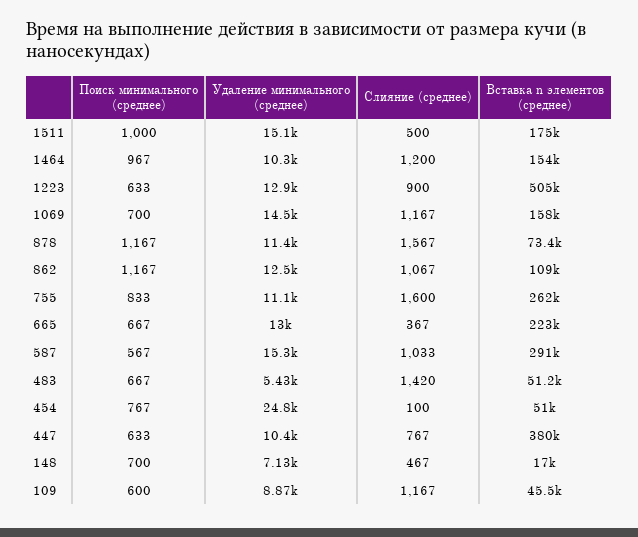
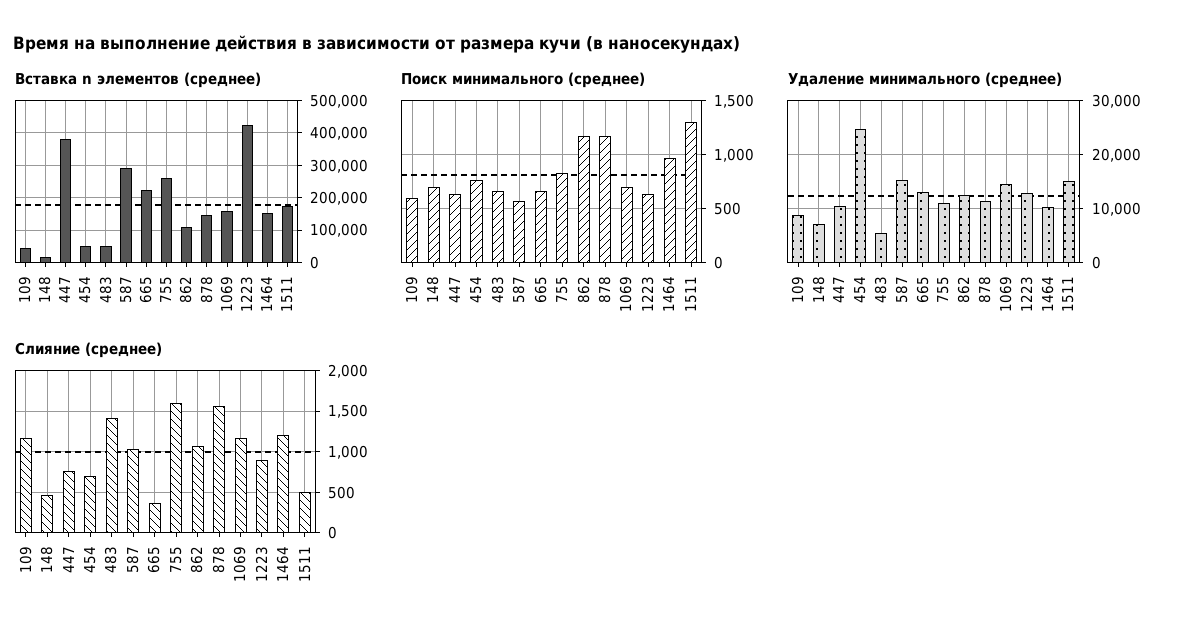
Поиск минимального (среднее), 1511: 1000 -> 1300
Вставка n элементов (среднее), 1223: 505000 -> 420000
Вставка n элементов (среднее), 878: 73400 -> 140000
Слияние (среднее), 454: 100 -> 700

